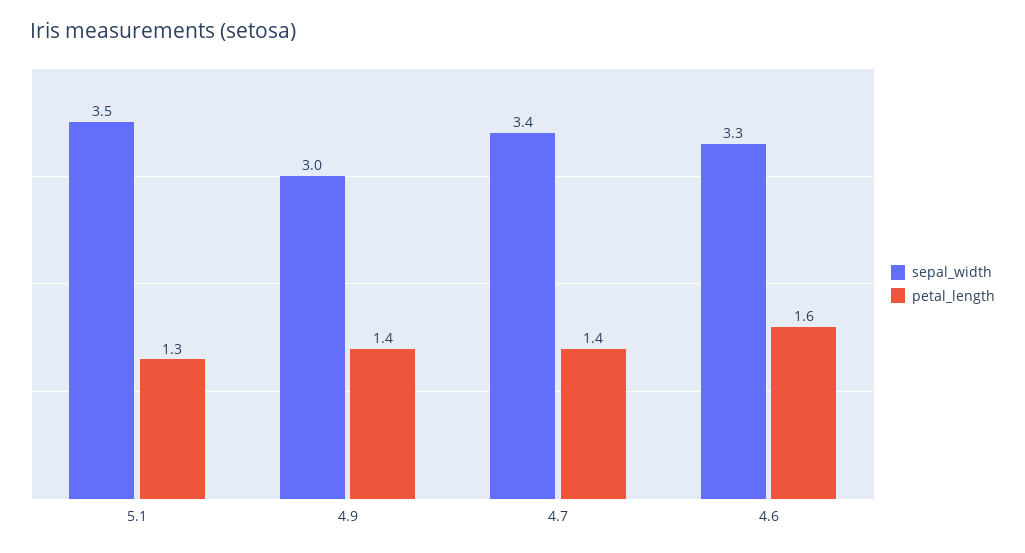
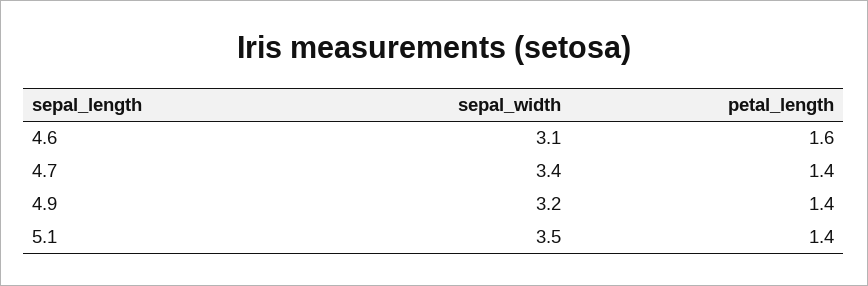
petal_length, 5.1: 1.3 -> 1.4
sepal_width, 4.9: 3 -> 3.2
sepal_width, 4.6: 3.3 -> 3.1

